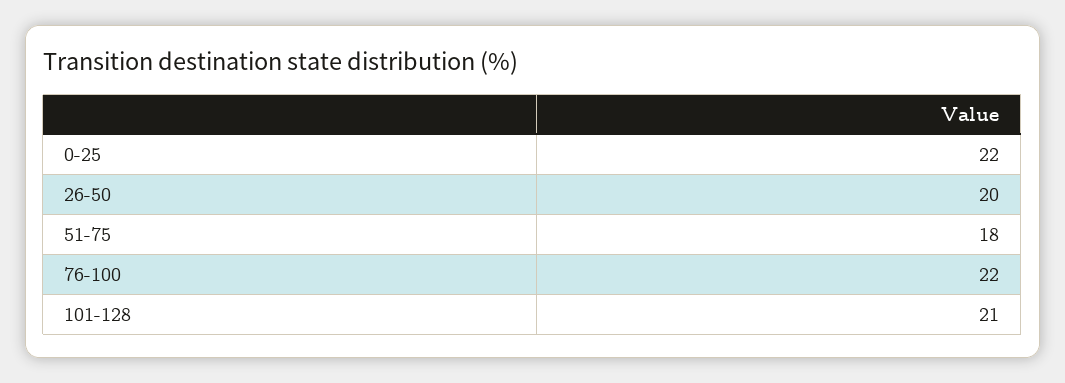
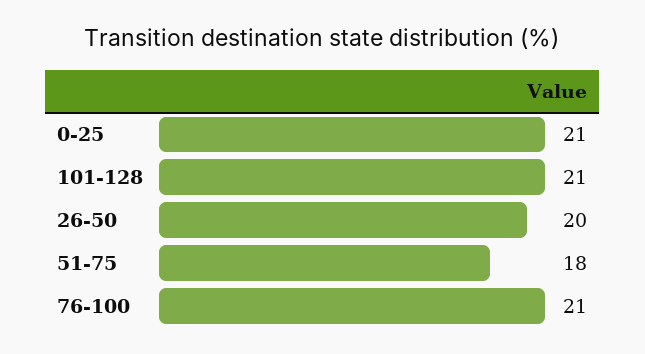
0-25: 22 -> 21
76-100: 22 -> 21

